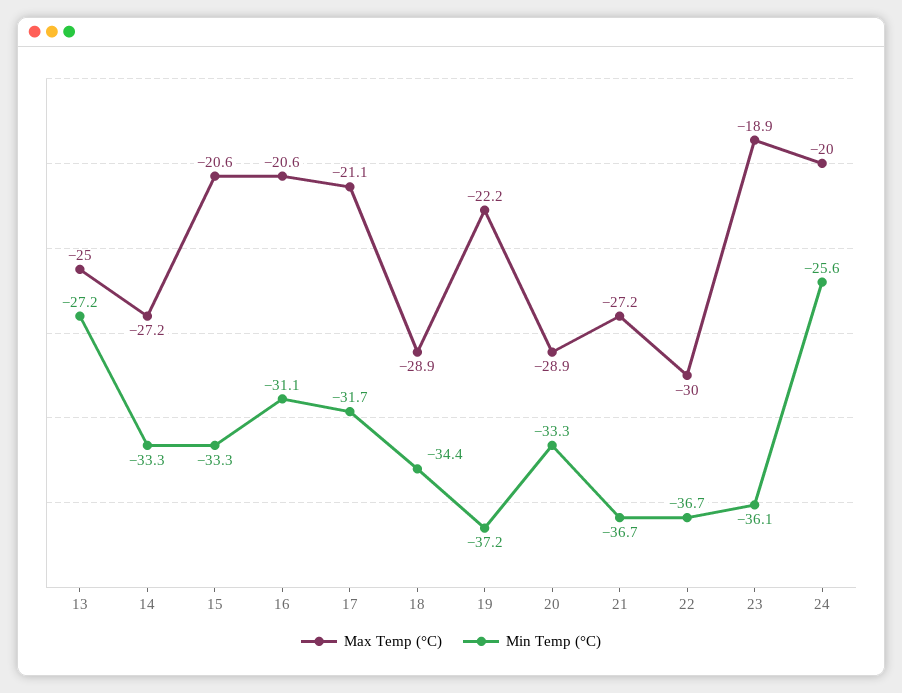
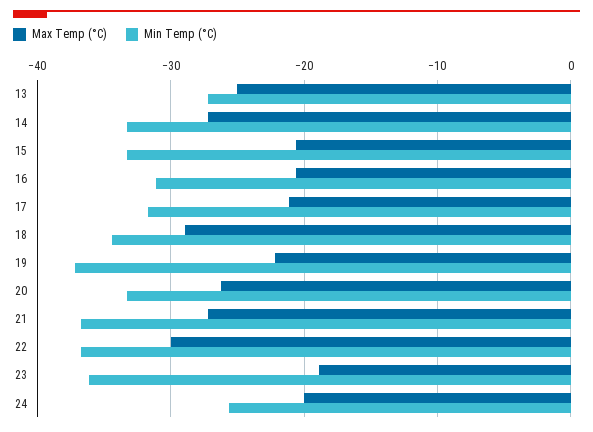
Max Temp (°C), 20: -28.9 -> -26

